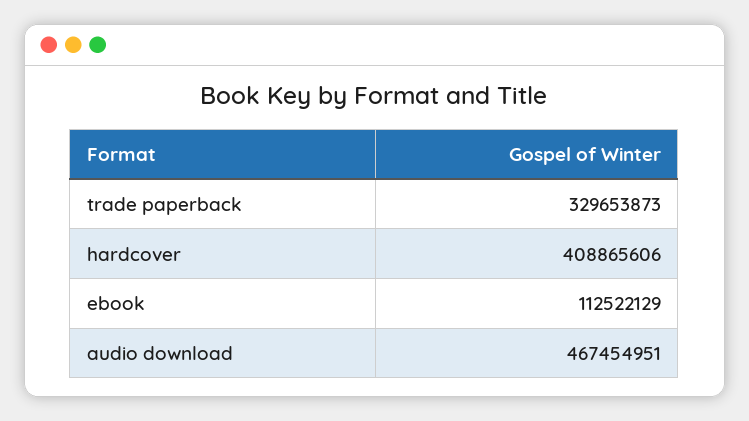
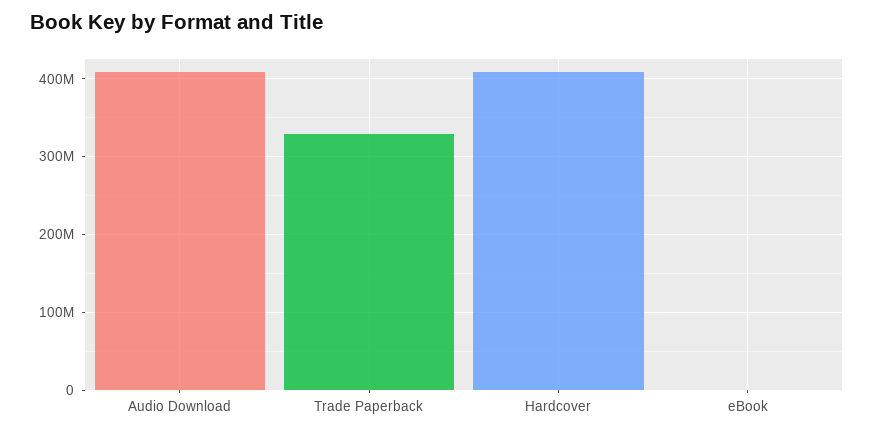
ebook: 112522129 -> 0
audio download: 467454951 -> 410000000

